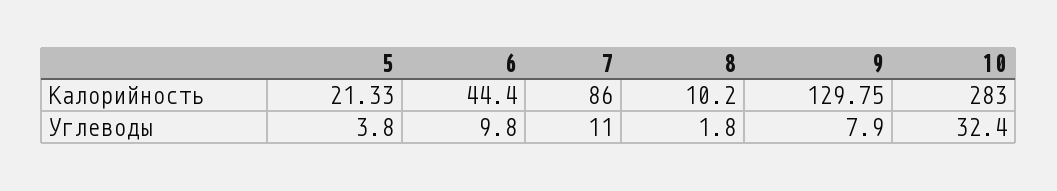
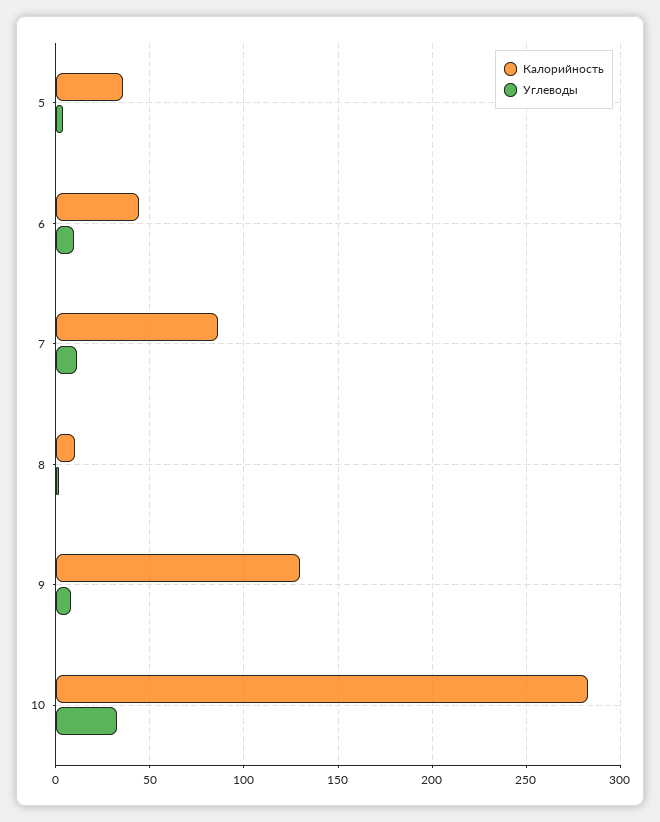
Калорийность, 5: 21.33 -> 35

